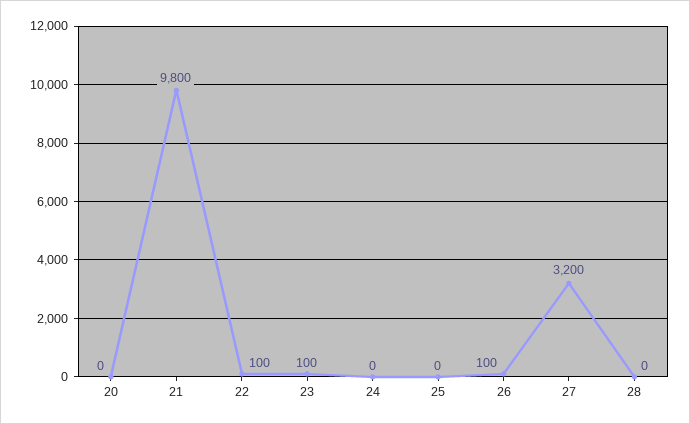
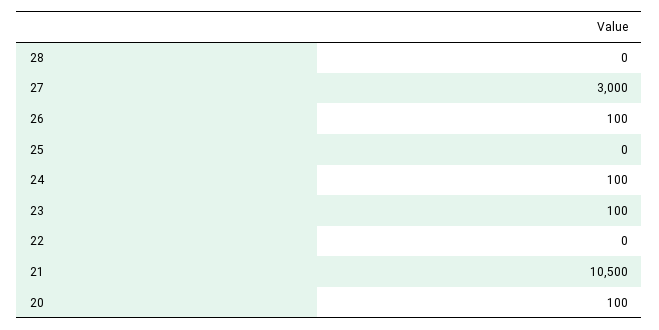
20: 0 -> 100
21: 9800 -> 10500
22: 100 -> 0
24: 0 -> 100
27: 3200 -> 3000

